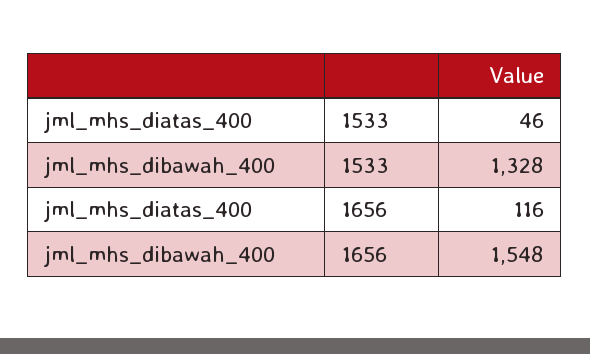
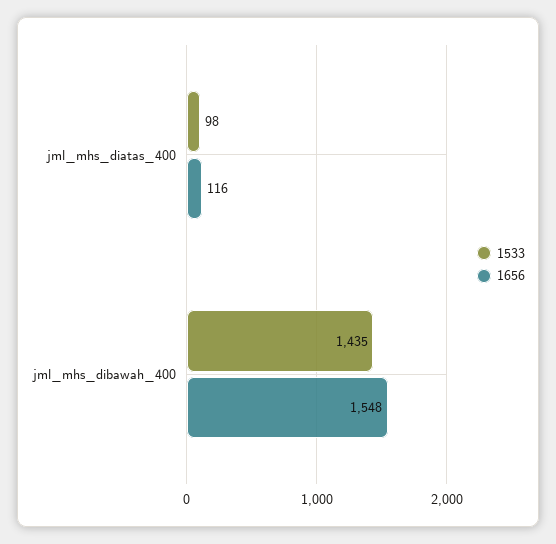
1533, jml_mhs_diatas_400: 46 -> 98
1533, jml_mhs_dibawah_400: 1328 -> 1435

